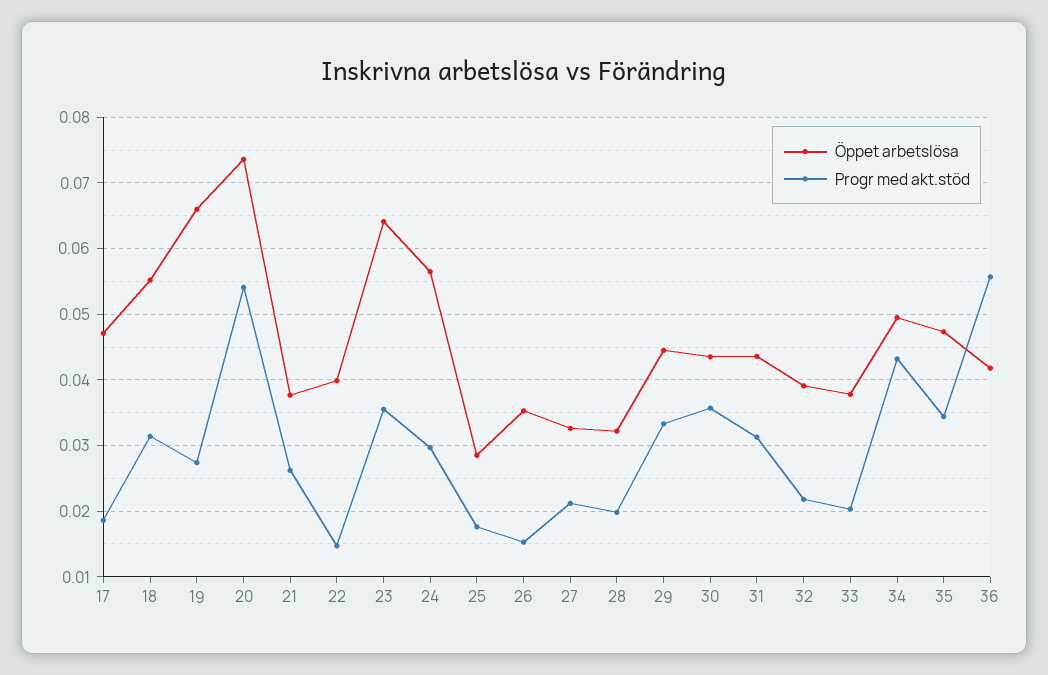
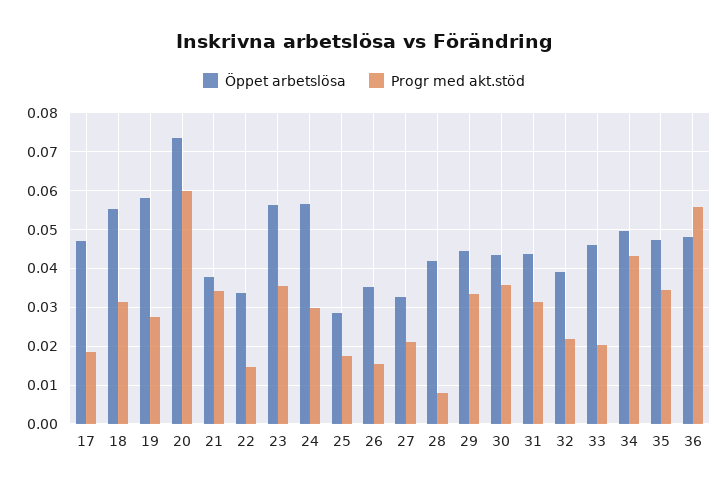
Öppet arbetslösa, 19: 0.066 -> 0.058
Progr med akt.stöd, 20: 0.054 -> 0.06
Progr med akt.stöd, 21: 0.026 -> 0.034
Öppet arbetslösa, 22: 0.04 -> 0.034
Öppet arbetslösa, 23: 0.064 -> 0.056
Öppet arbetslösa, 28: 0.032 -> 0.042
Progr med akt.stöd, 28: 0.02 -> 0.008
Öppet arbetslösa, 33: 0.038 -> 0.046
Öppet arbetslösa, 36: 0.042 -> 0.048

